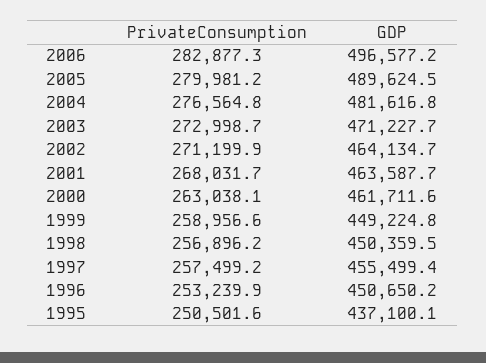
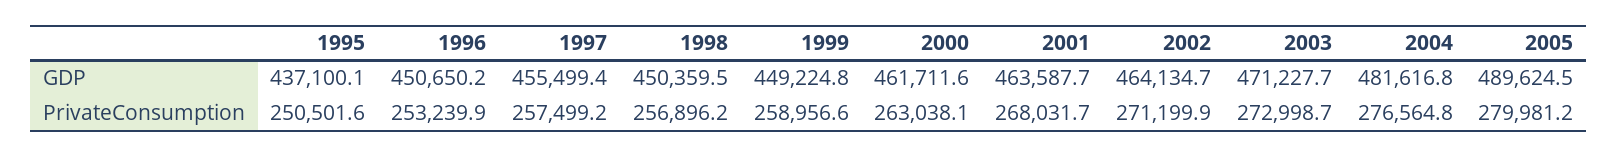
PrivateConsumption, 2006: 282877.3 -> none
GDP, 2006: 496577.2 -> none

